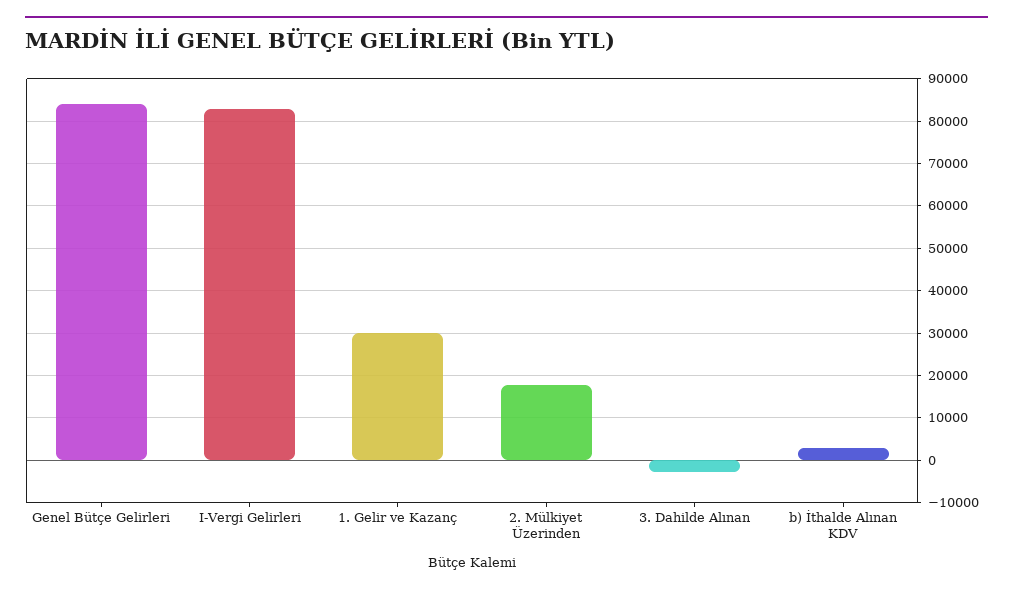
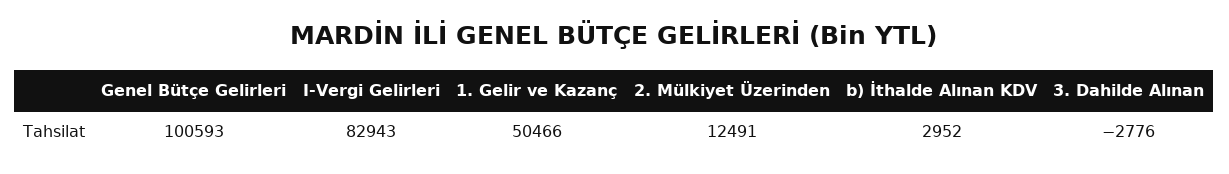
Genel Bütçe Gelirleri: 84000 -> 100593
1. Gelir ve Kazanç: 30000 -> 50466
2. Mülkiyet Üzerinden: 18000 -> 12491

